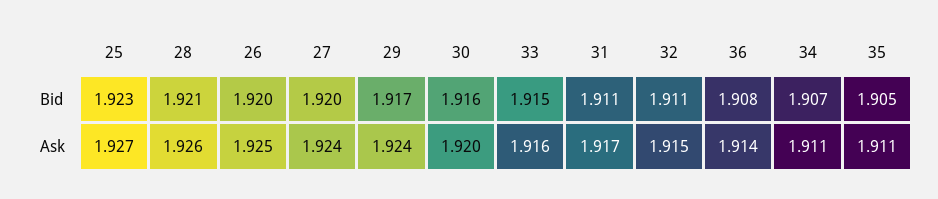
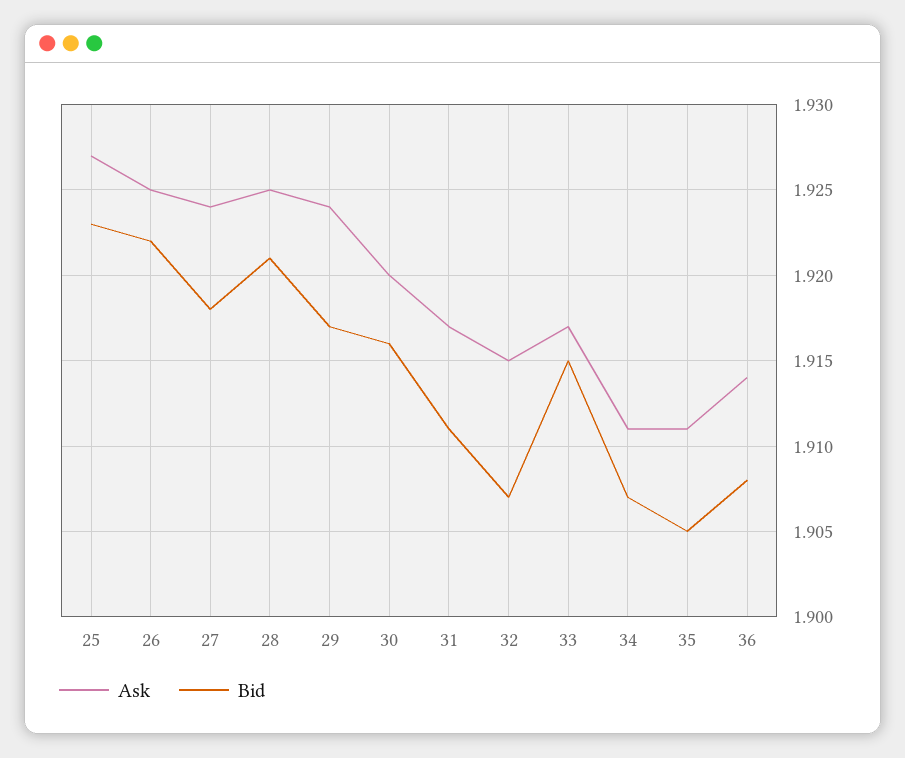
Bid, 26: 1.92 -> 1.922
Bid, 27: 1.92 -> 1.918
Bid, 32: 1.911 -> 1.907
Ask, 28: 1.926 -> 1.925
Ask, 33: 1.916 -> 1.917

